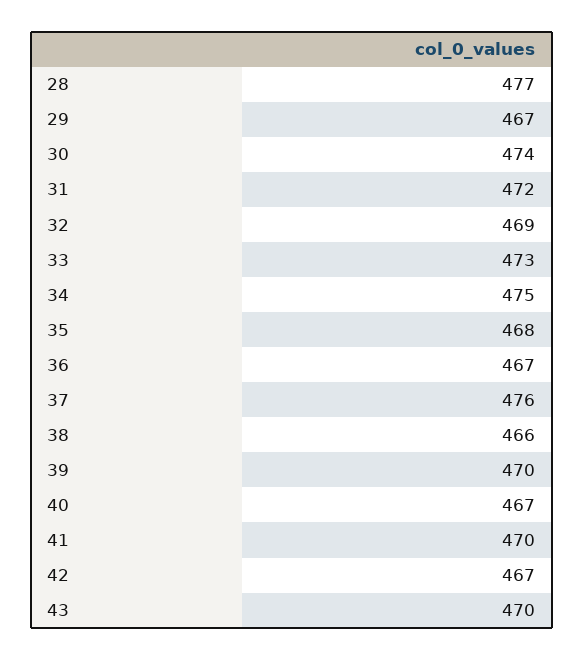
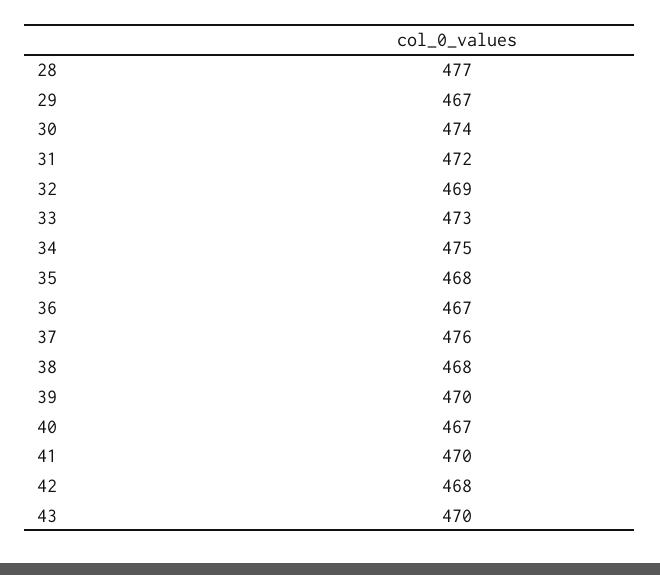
38: 466 -> 468
42: 467 -> 468

